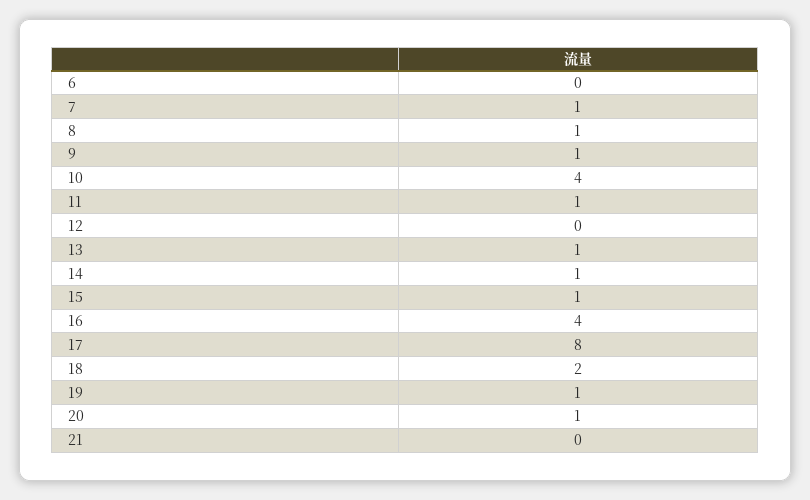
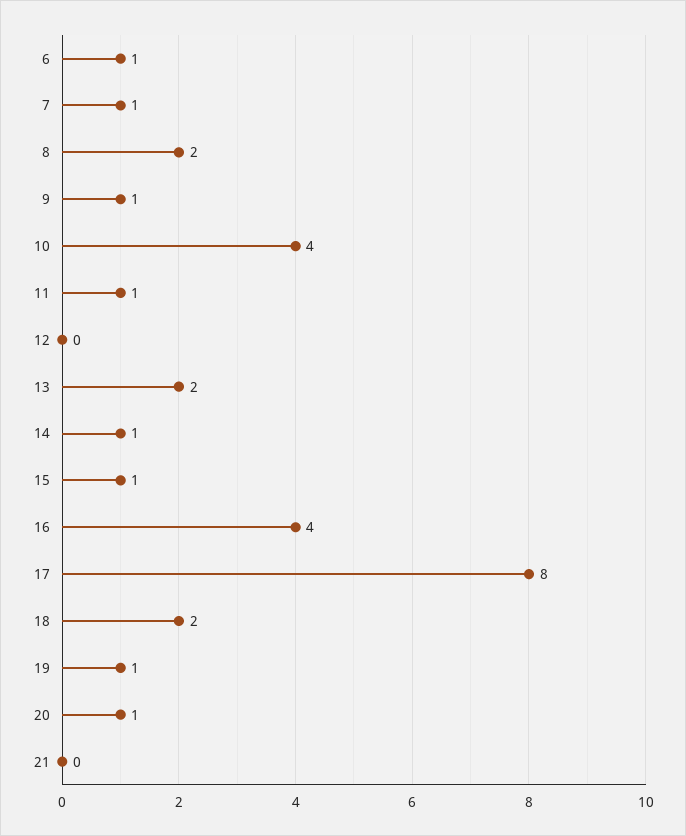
6: 0 -> 1
8: 1 -> 2
13: 1 -> 2

